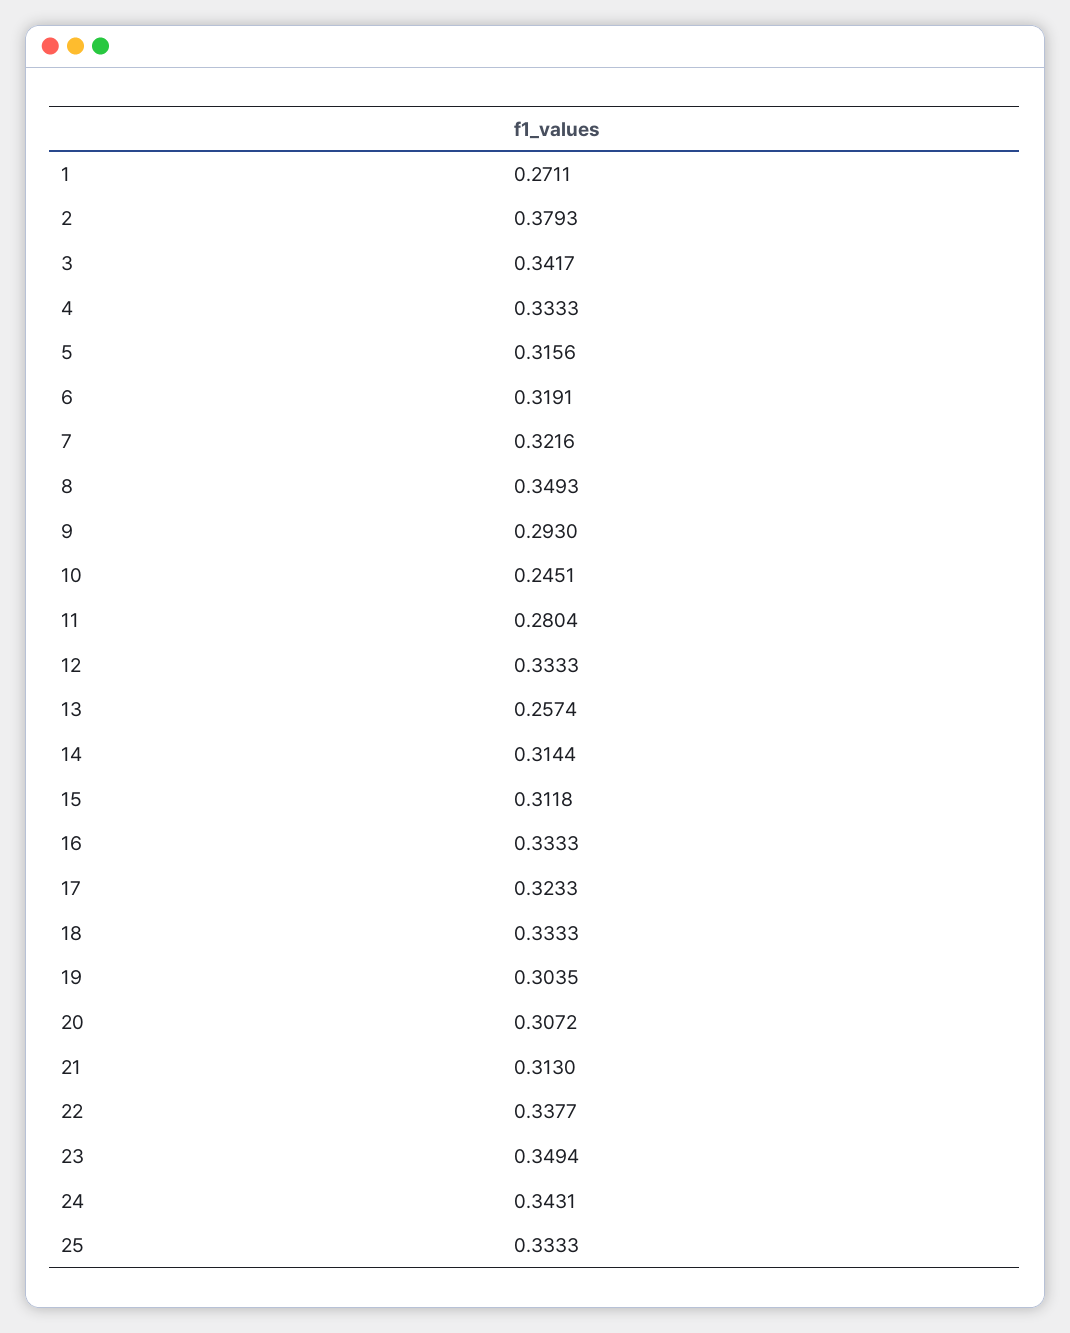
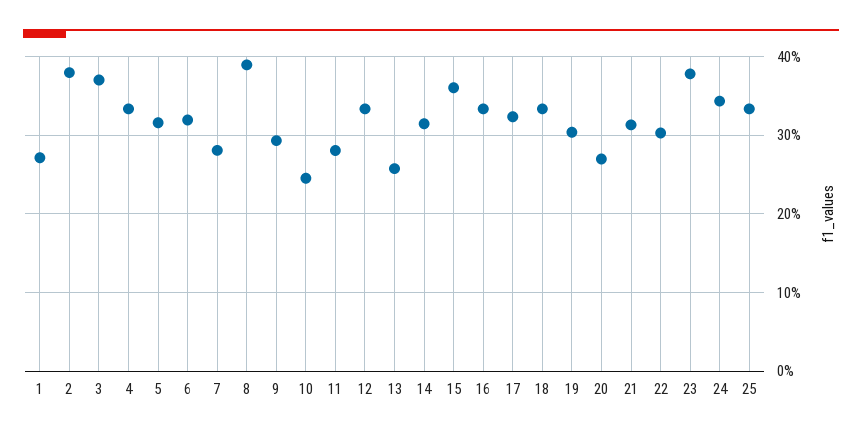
3: 0.3417 -> 0.37
7: 0.3216 -> 0.28
8: 0.3493 -> 0.39
15: 0.3118 -> 0.36
20: 0.3072 -> 0.27
22: 0.3377 -> 0.3
23: 0.3494 -> 0.38

